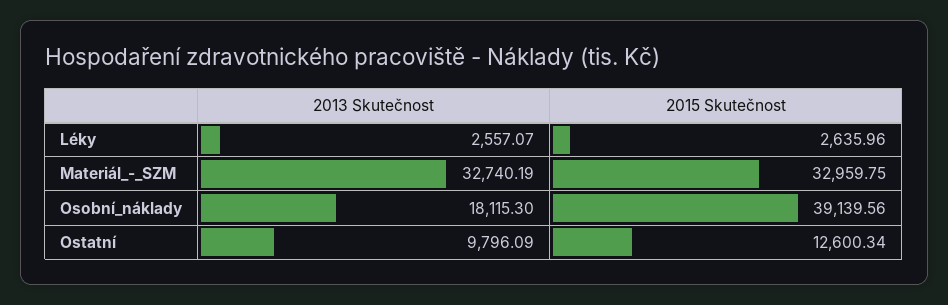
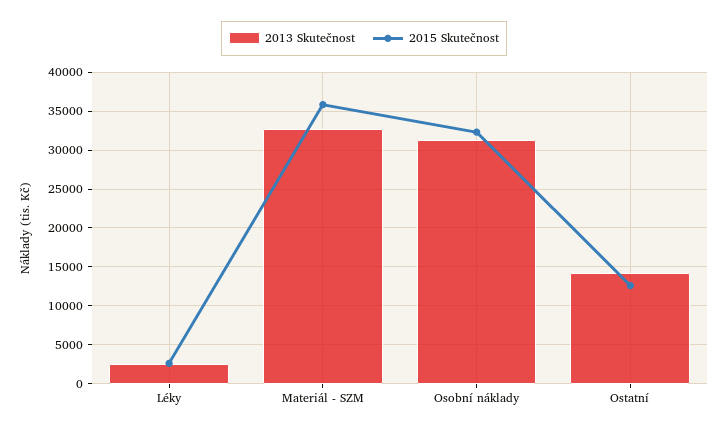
2015 Skutečnost, Materiál_-_SZM: 32959.75 -> 36000
2013 Skutečnost, Osobní_náklady: 18115.3 -> 31000
2015 Skutečnost, Osobní_náklady: 39139.56 -> 32000
2013 Skutečnost, Ostatní: 9796.09 -> 14000

